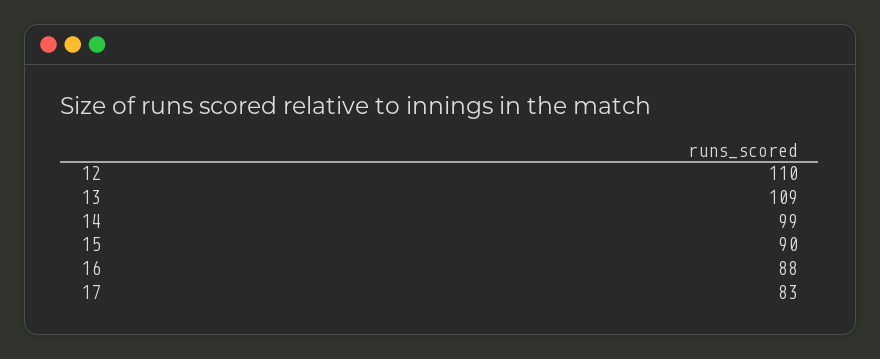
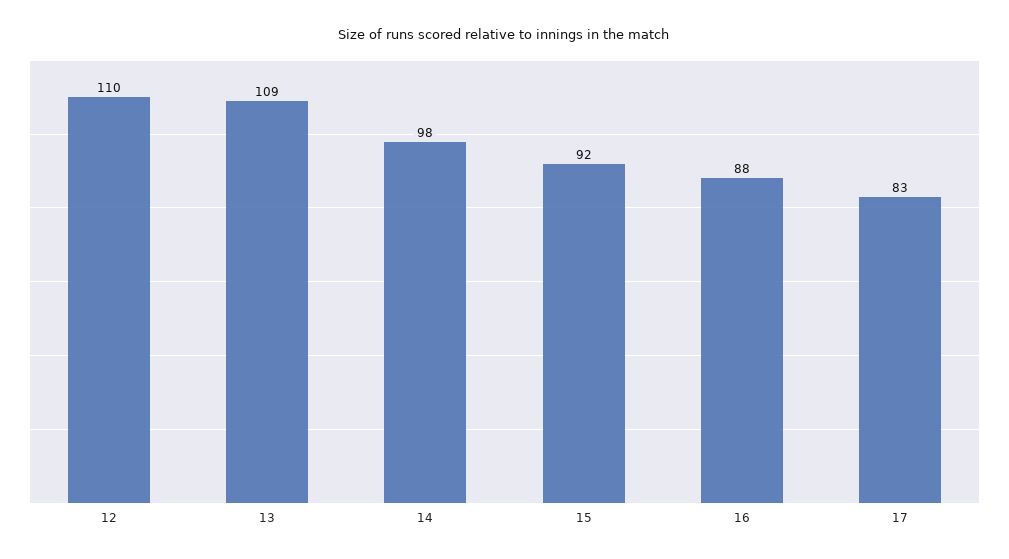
14: 99 -> 98
15: 90 -> 92

